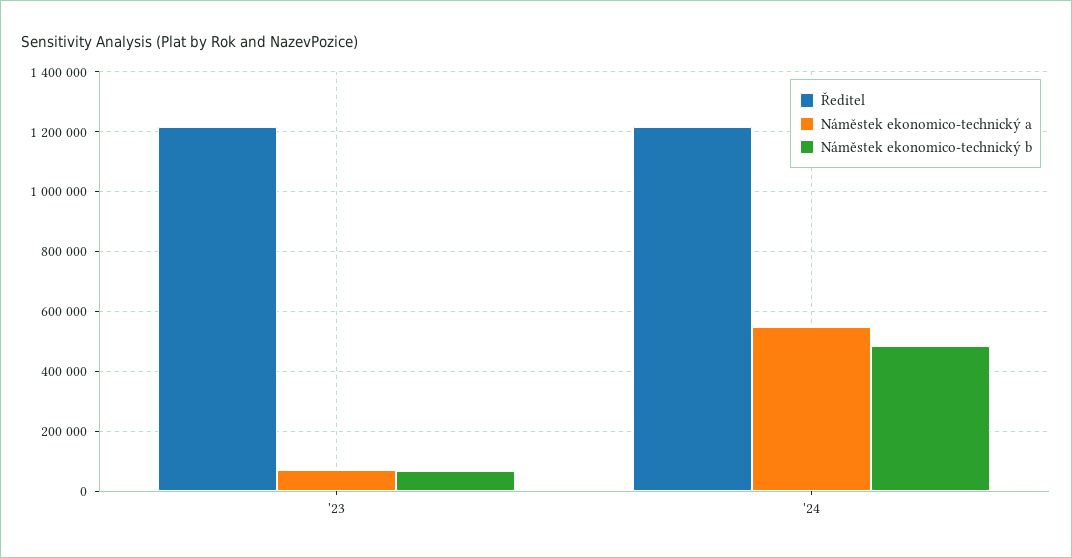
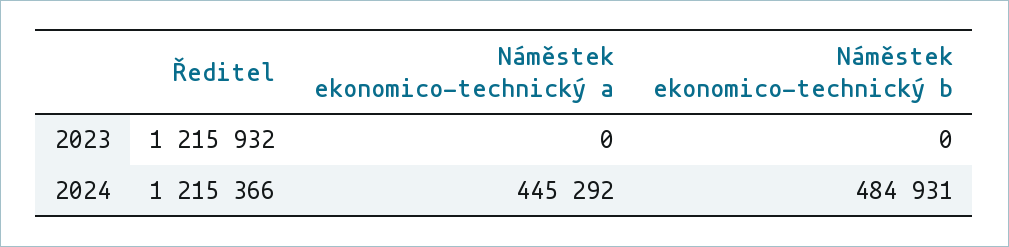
Náměstek ekonomico-technický a, '23: 75000 -> 0
Náměstek ekonomico-technický b, '23: 75000 -> 0
Náměstek ekonomico-technický a, '24: 550000 -> 445292

